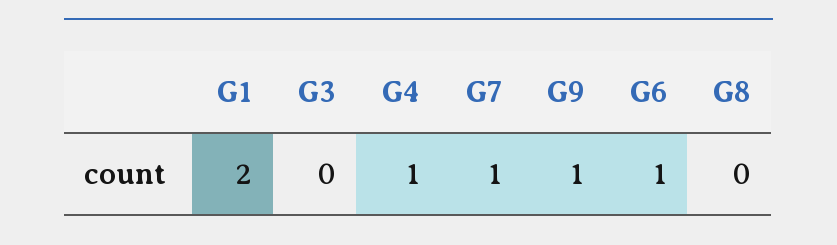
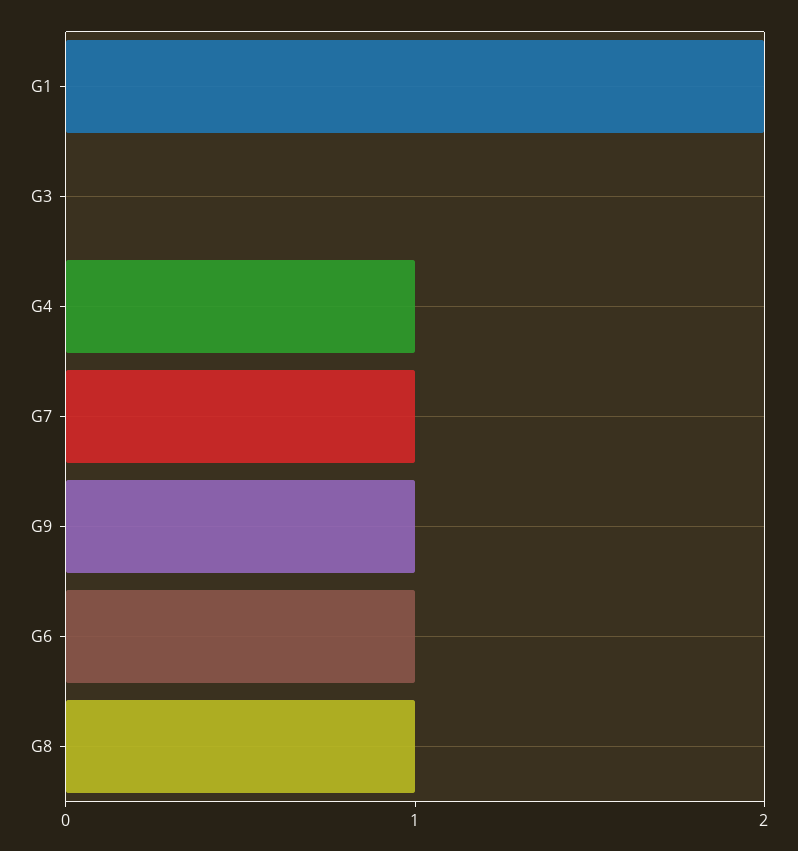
G8: 0 -> 1

